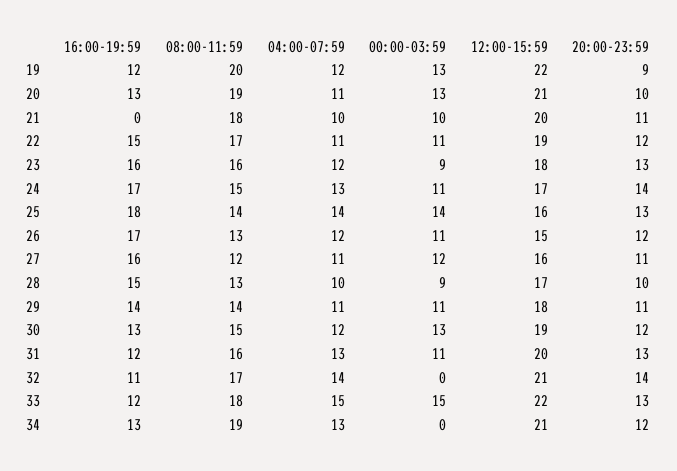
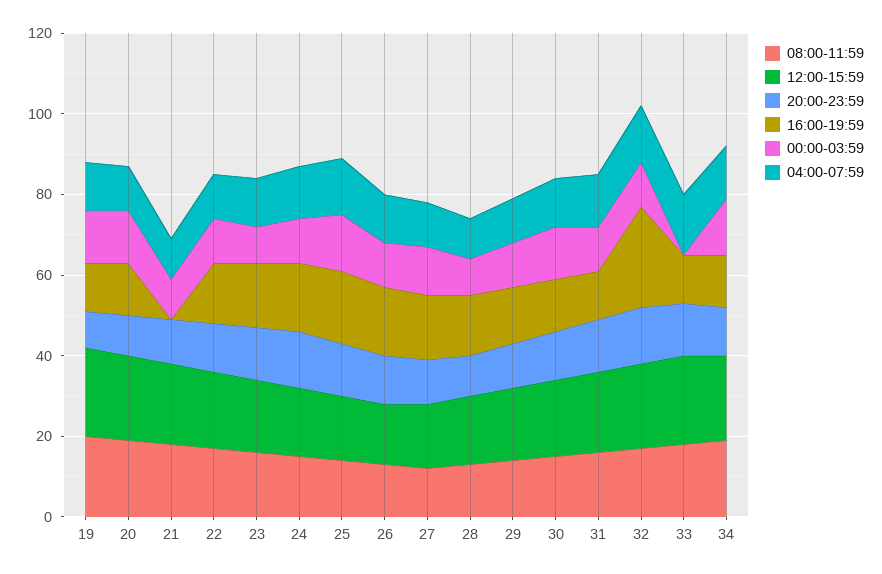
16:00-19:59, 32: 11 -> 25
00:00-03:59, 32: 0 -> 10
00:00-03:59, 33: 15 -> 0
00:00-03:59, 34: 0 -> 15

